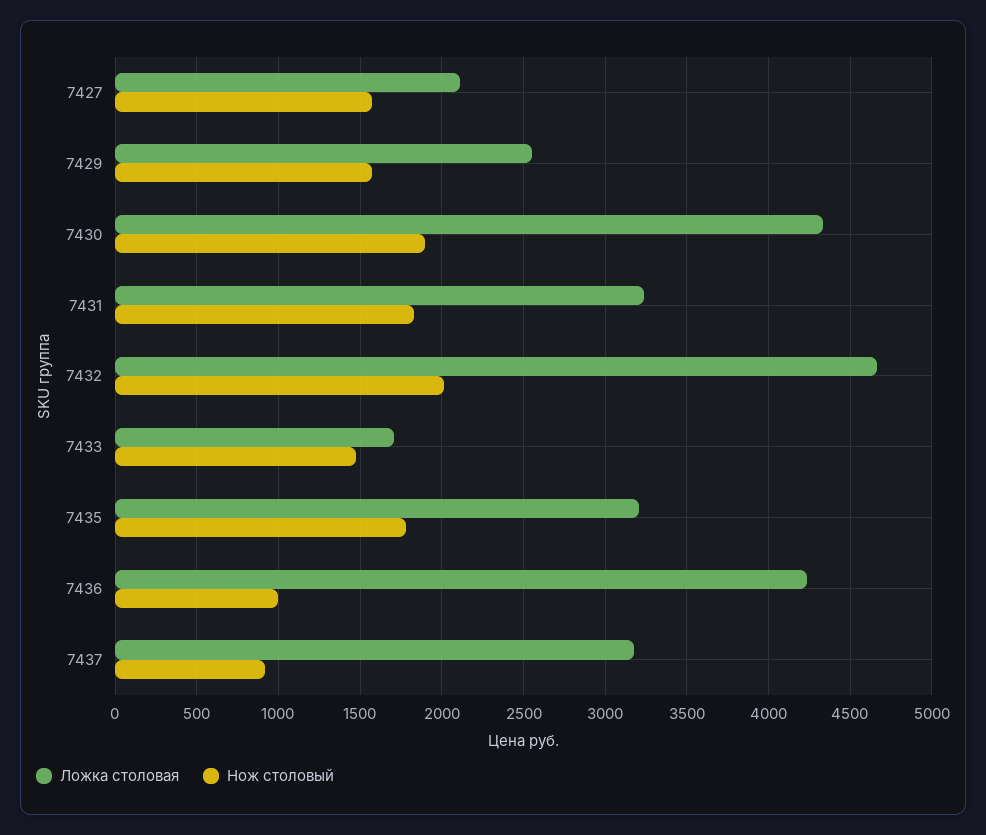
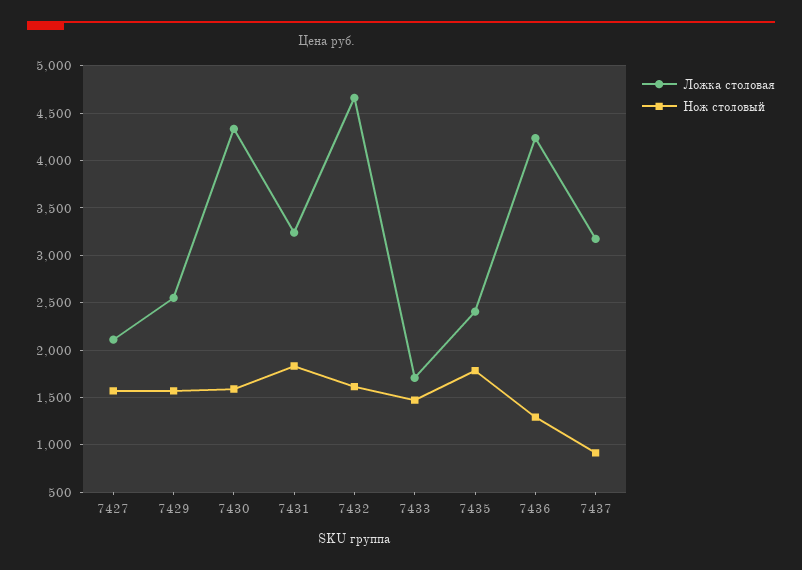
Нож столовый, 7430: 1900 -> 1600
Нож столовый, 7432: 2000 -> 1600
Ложка столовая, 7435: 3200 -> 2400
Нож столовый, 7436: 1000 -> 1300

